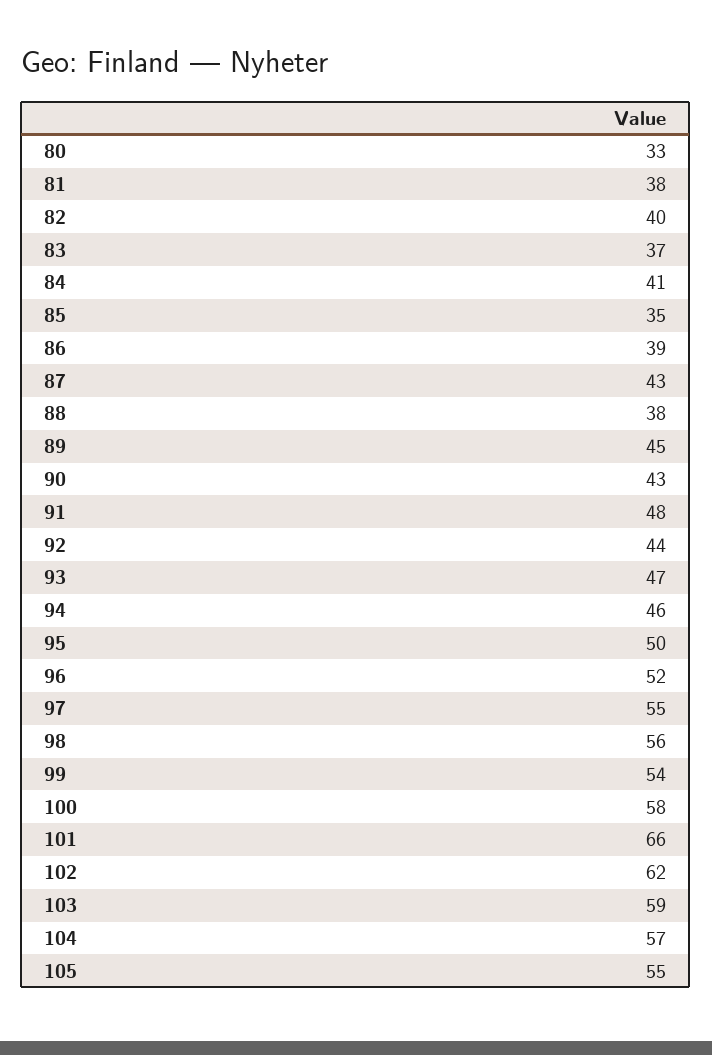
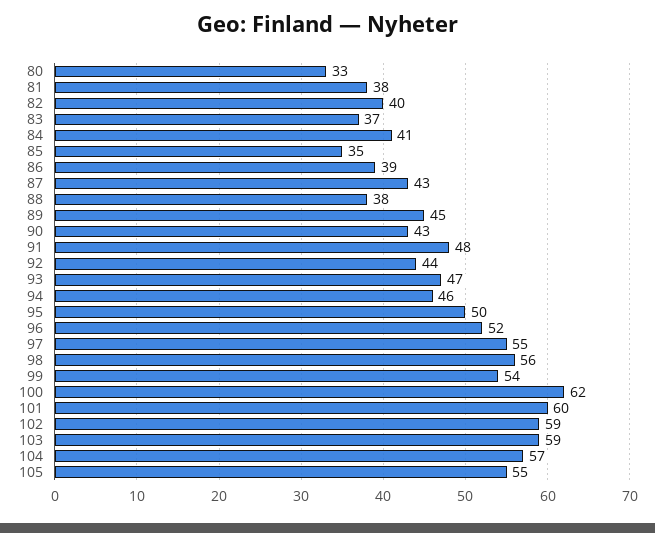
100: 58 -> 62
101: 66 -> 60
102: 62 -> 59

